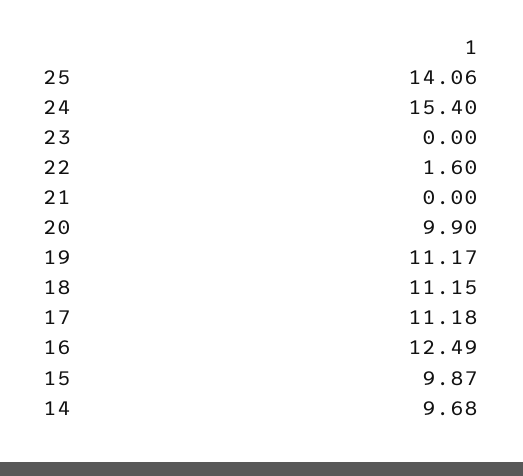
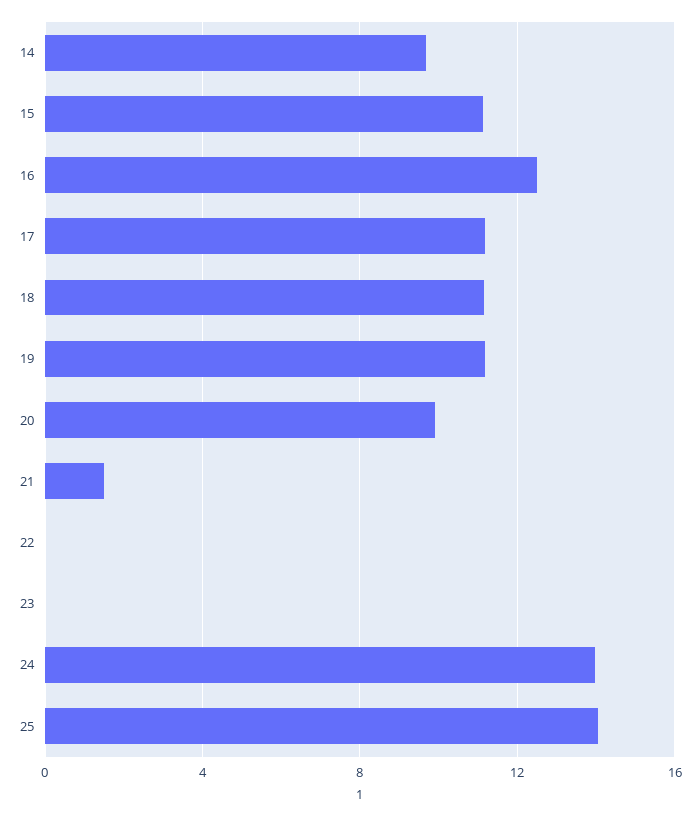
24: 15.4 -> 14
22: 1.6 -> 0
21: 0 -> 1.5
15: 9.87 -> 11

